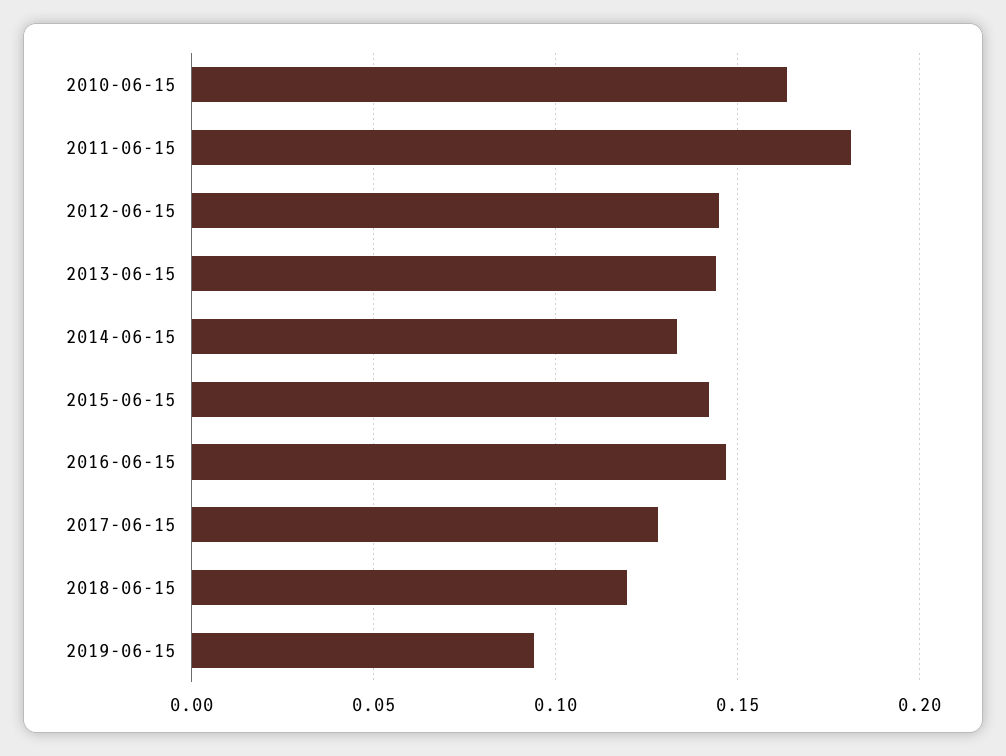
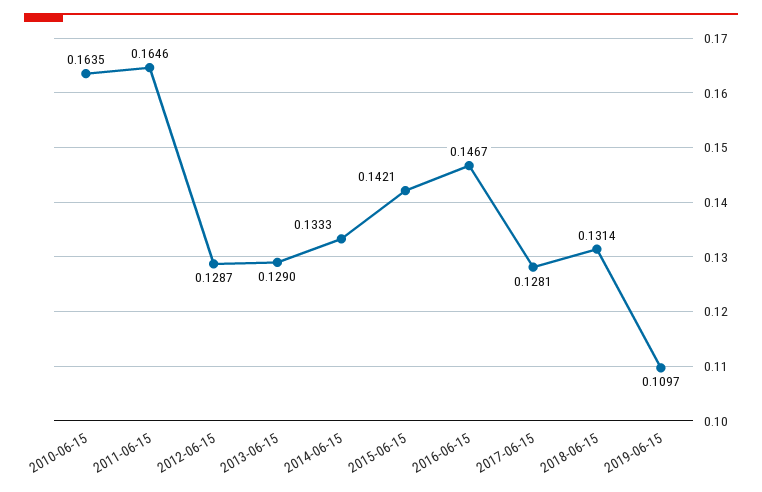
2011-06-15: 0.18 -> 0.1646
2012-06-15: 0.145 -> 0.1287
2013-06-15: 0.145 -> 0.129
2018-06-15: 0.12 -> 0.1314
2019-06-15: 0.095 -> 0.1097

